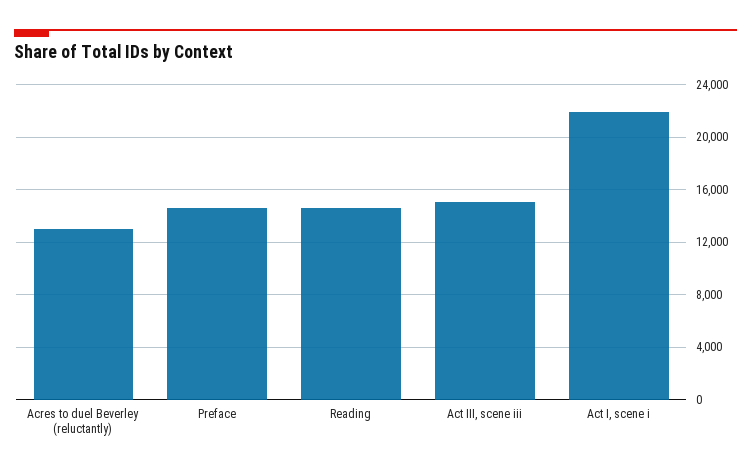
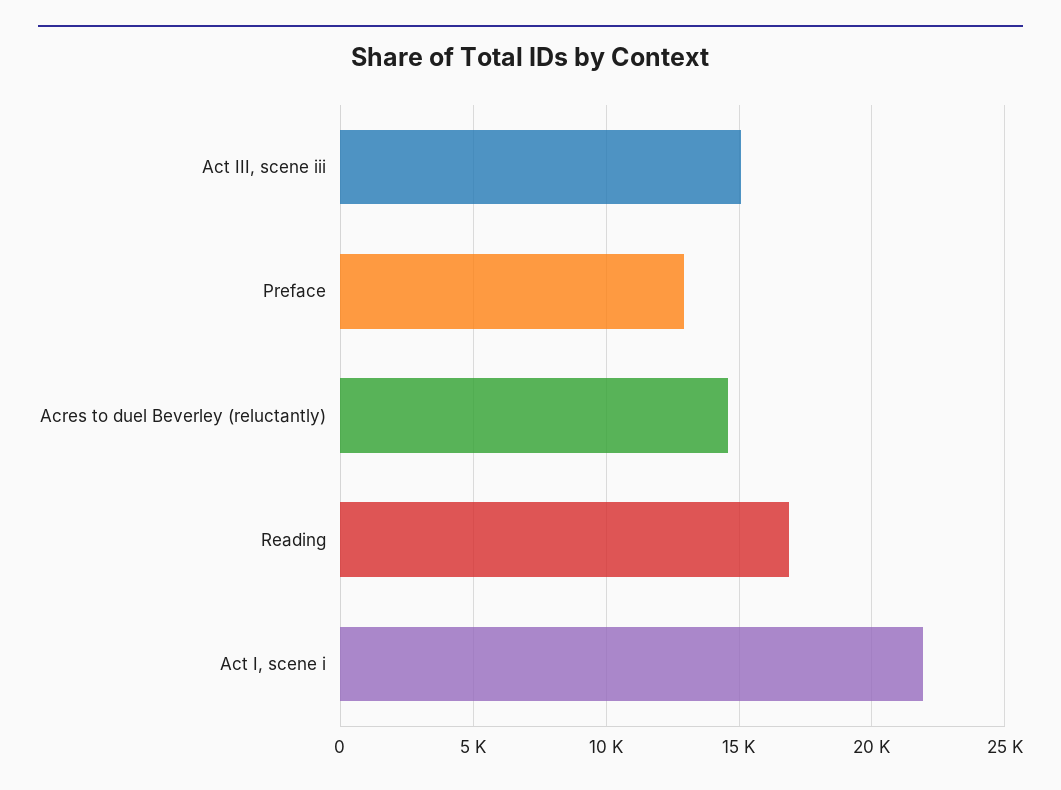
Acres to duel Beverley (reluctantly): 13000 -> 14500
Preface: 14500 -> 13000
Reading: 14500 -> 17000

